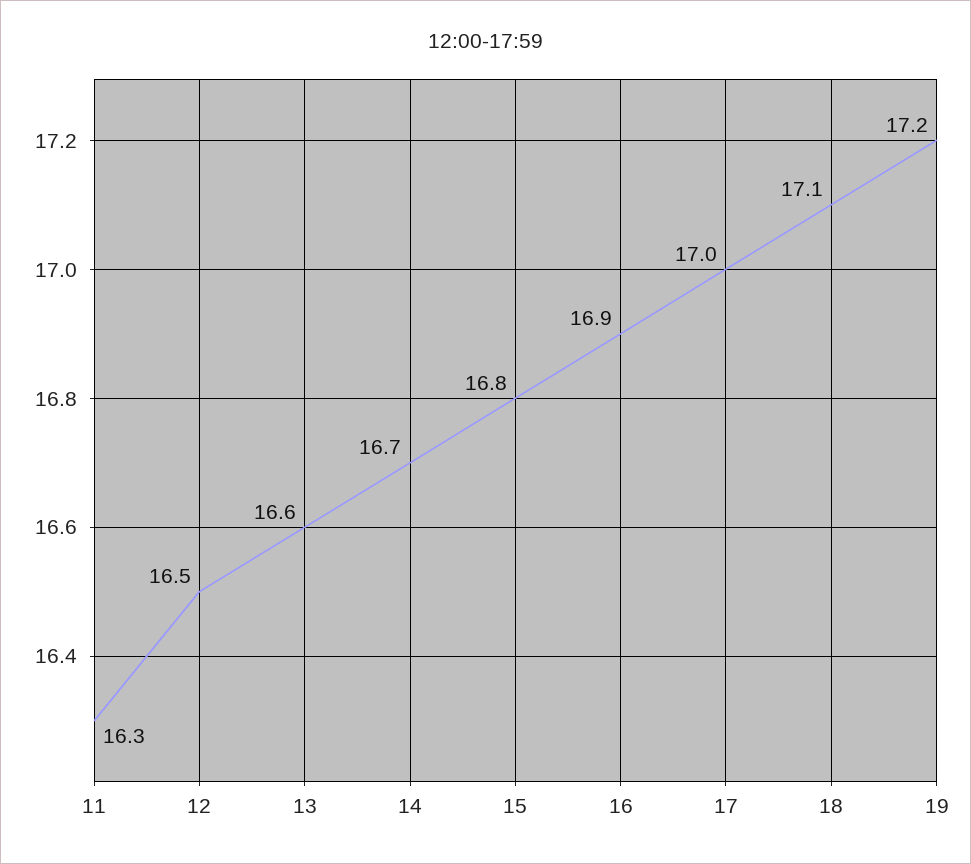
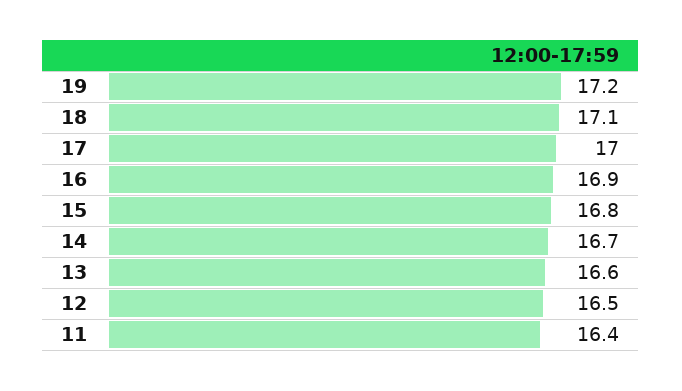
11: 16.3 -> 16.4

